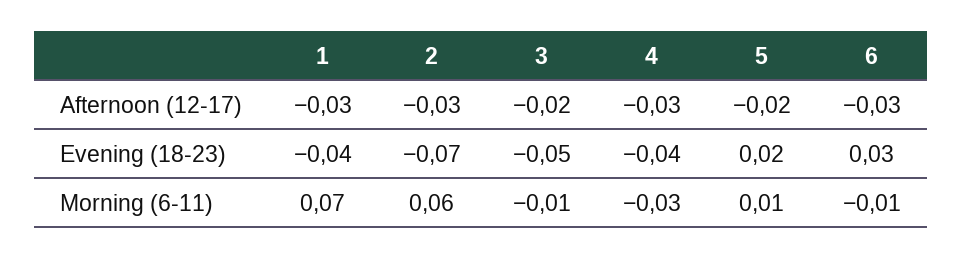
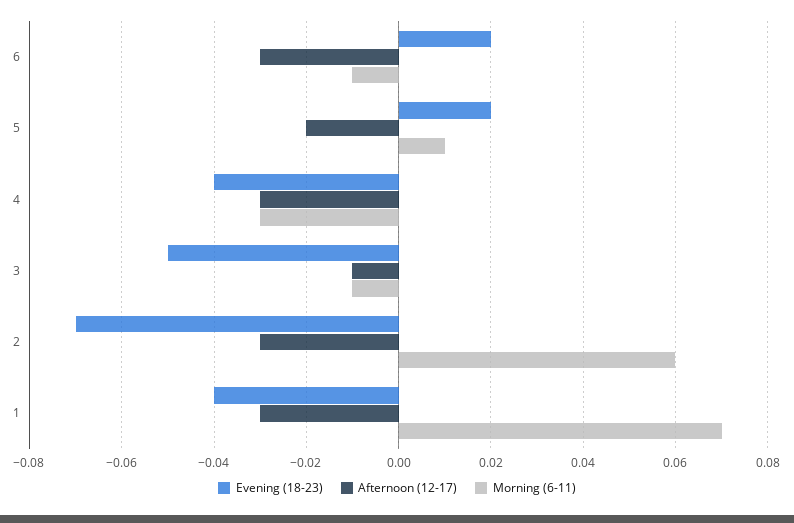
Afternoon (12-17), 3: -0.02 -> -0.01
Evening (18-23), 6: 0.03 -> 0.02

